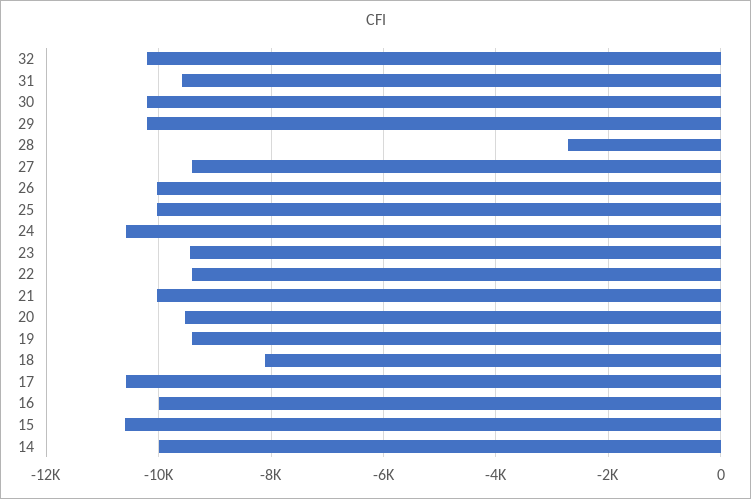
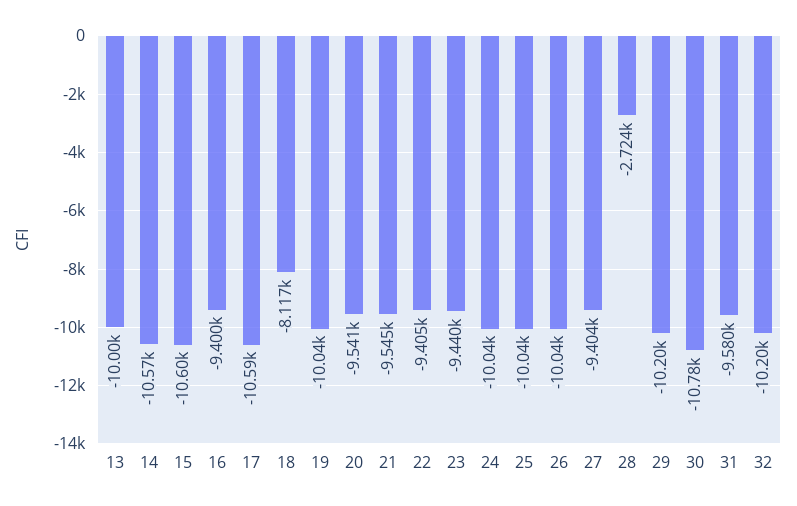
30: -10200 -> -10780
24: -10600 -> -10040
21: -10000 -> -9545
19: -9400 -> -10040
16: -10000 -> -9400
14: -10000 -> -10570
13: none -> -10000

